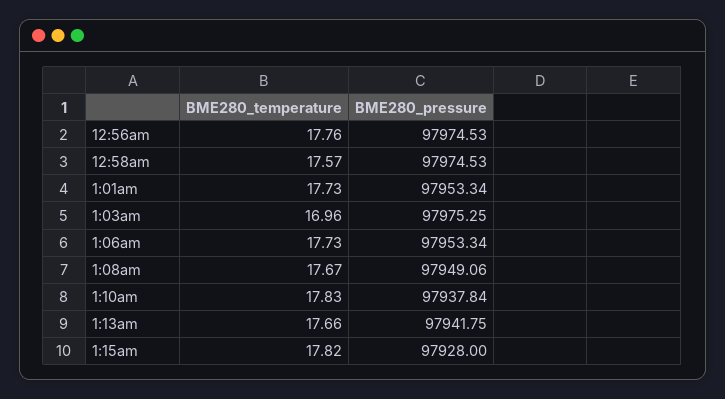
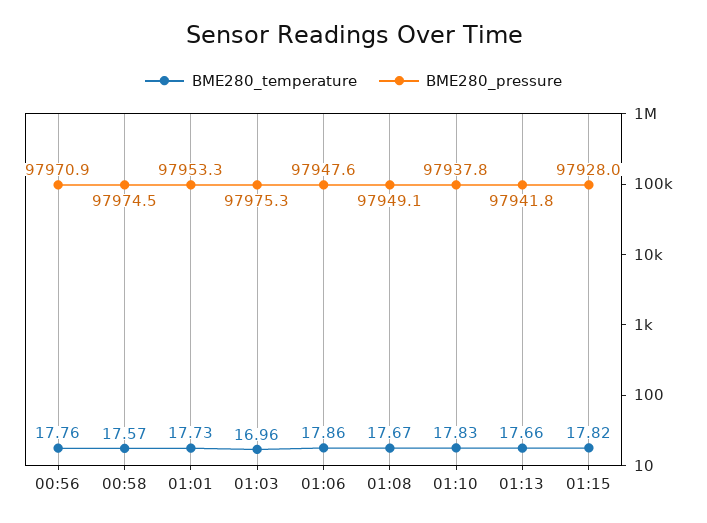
BME280_pressure, 12:56am: 97974.53 -> 97970.9
BME280_temperature, 1:06am: 17.73 -> 17.86
BME280_pressure, 1:06am: 97953.34 -> 97947.6

